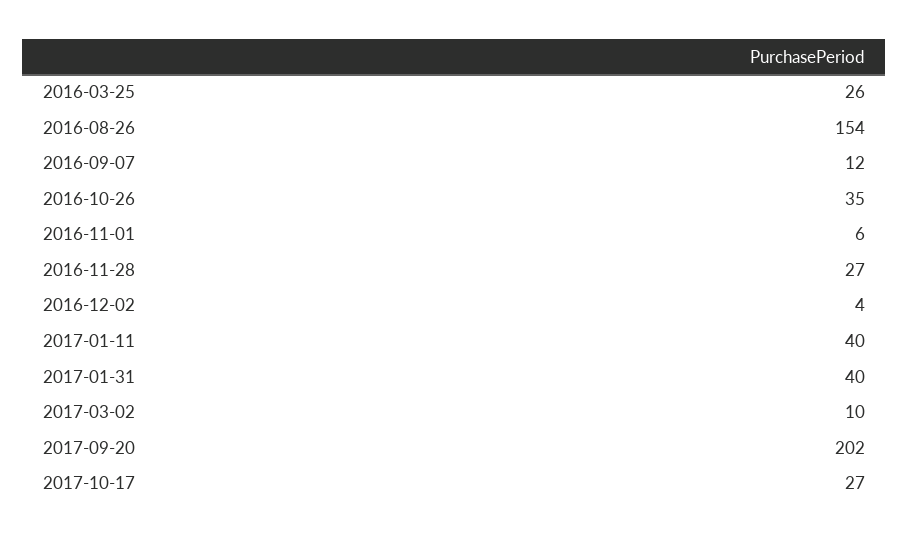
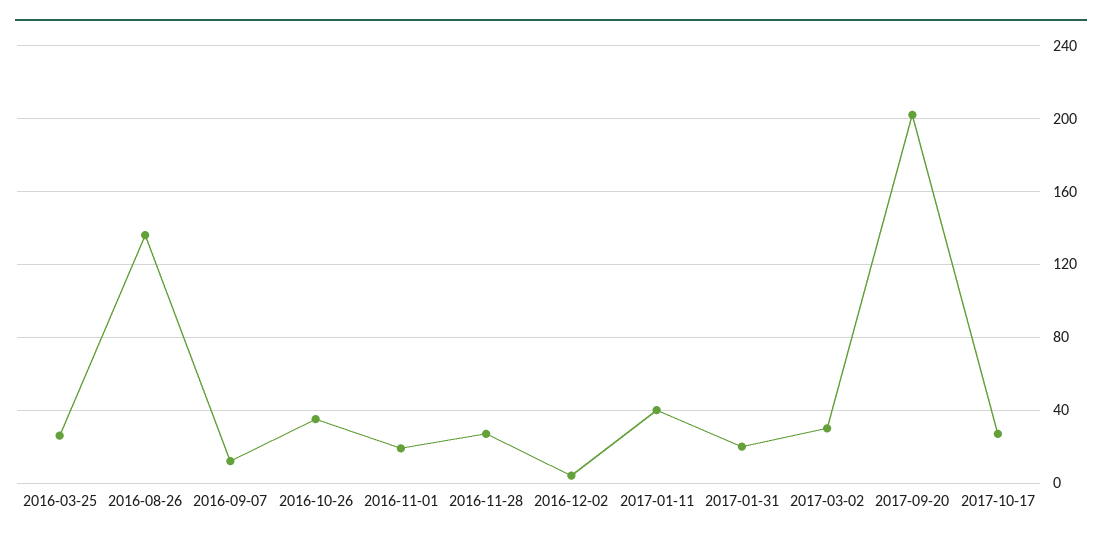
2016-08-26: 154 -> 135
2016-11-01: 6 -> 20
2017-01-31: 40 -> 20
2017-03-02: 10 -> 30

